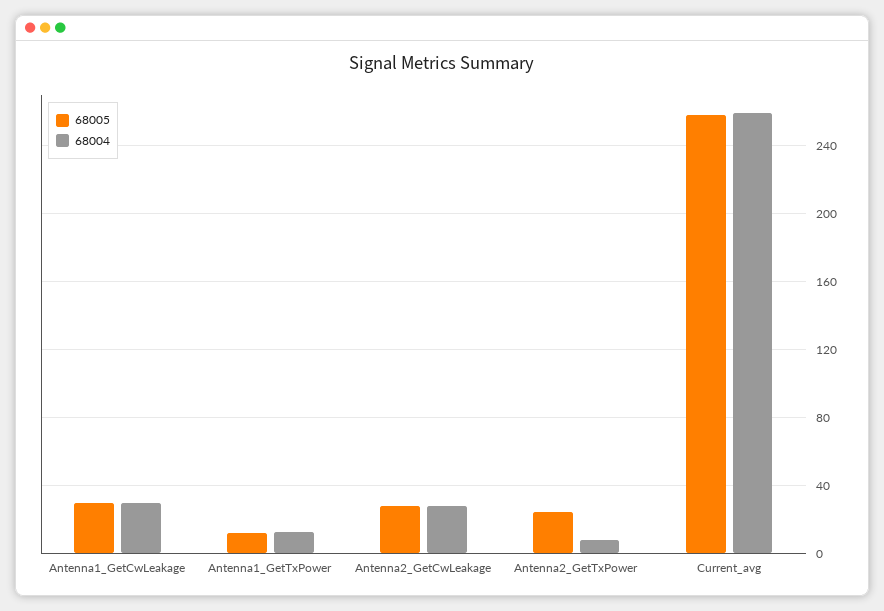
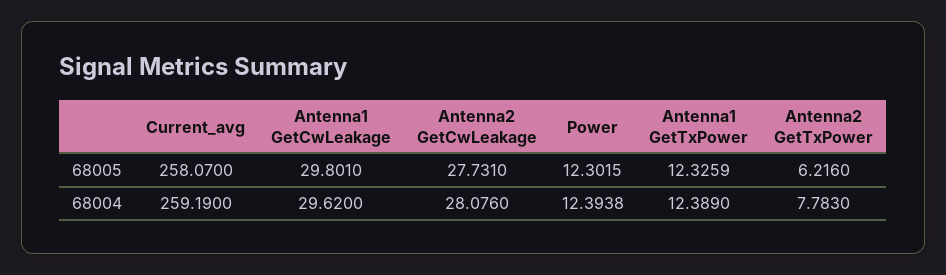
68005, Antenna2_GetTxPower: 25 -> 6.216
68005, Power: none -> 12.3015
68004, Power: none -> 12.3938

